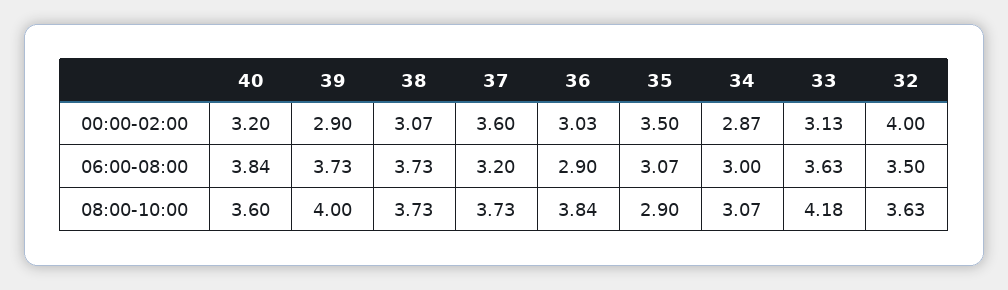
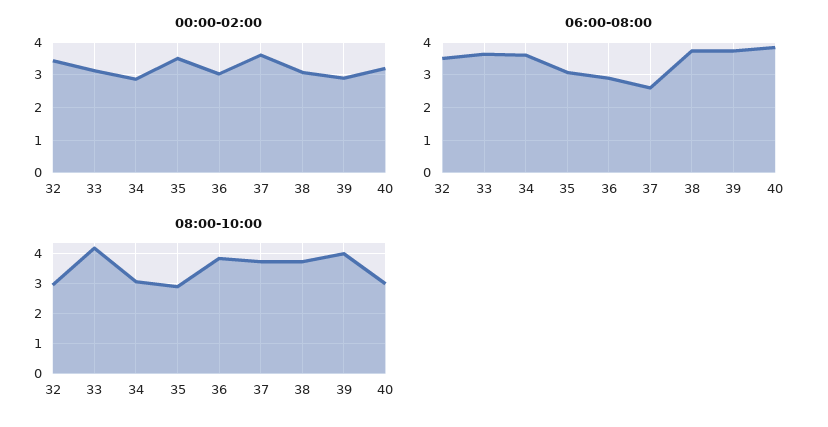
00:00-02:00, 32: 4 -> 3.4
06:00-08:00, 37: 3.2 -> 2.6
06:00-08:00, 34: 3 -> 3.6
08:00-10:00, 40: 3.6 -> 3
08:00-10:00, 32: 3.63 -> 3

